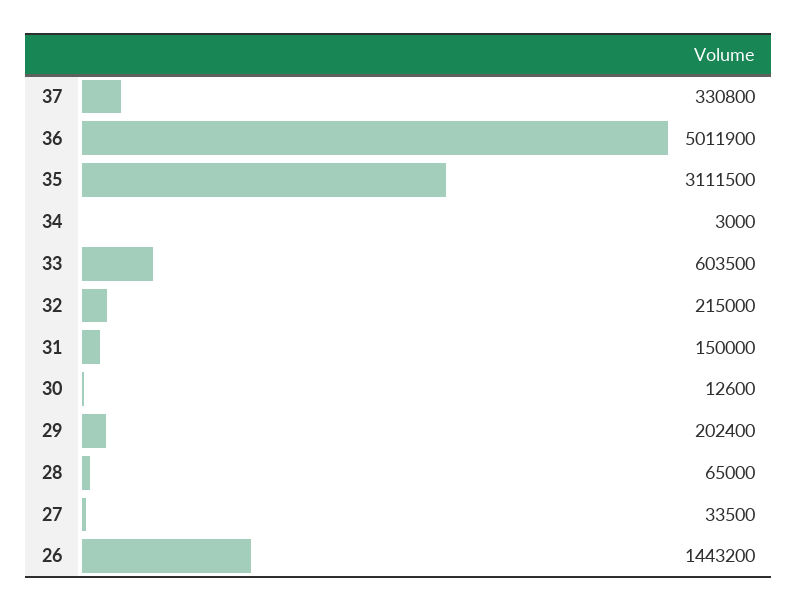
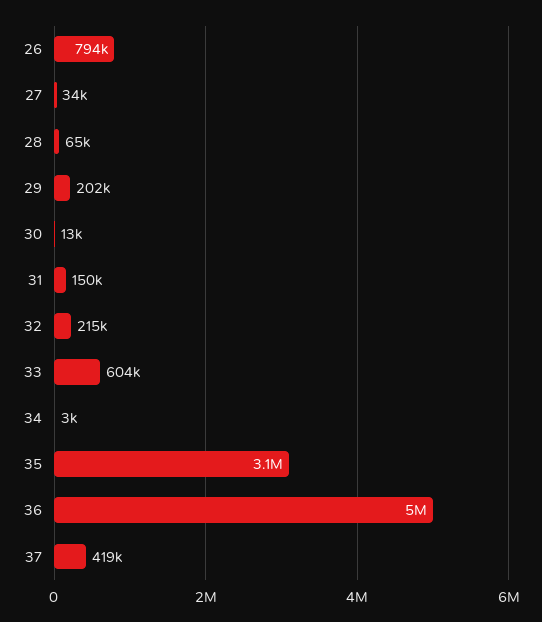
37: 330800 -> 419000
26: 1443200 -> 794000

